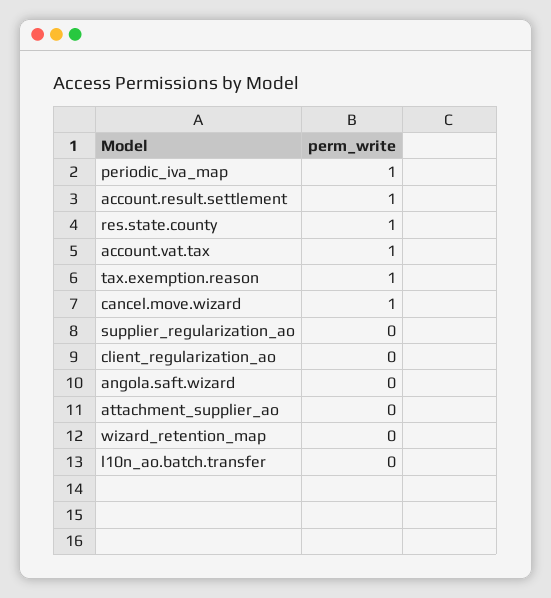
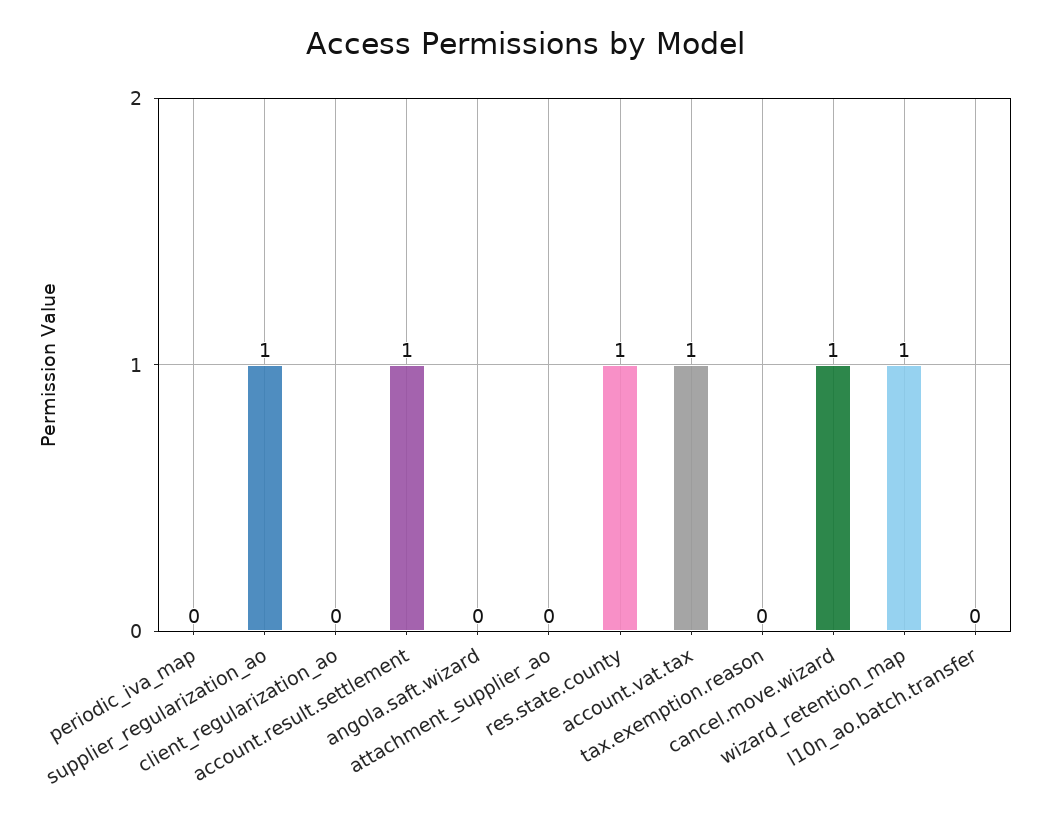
periodic_iva_map: 1 -> 0
tax.exemption.reason: 1 -> 0
supplier_regularization_ao: 0 -> 1
wizard_retention_map: 0 -> 1

